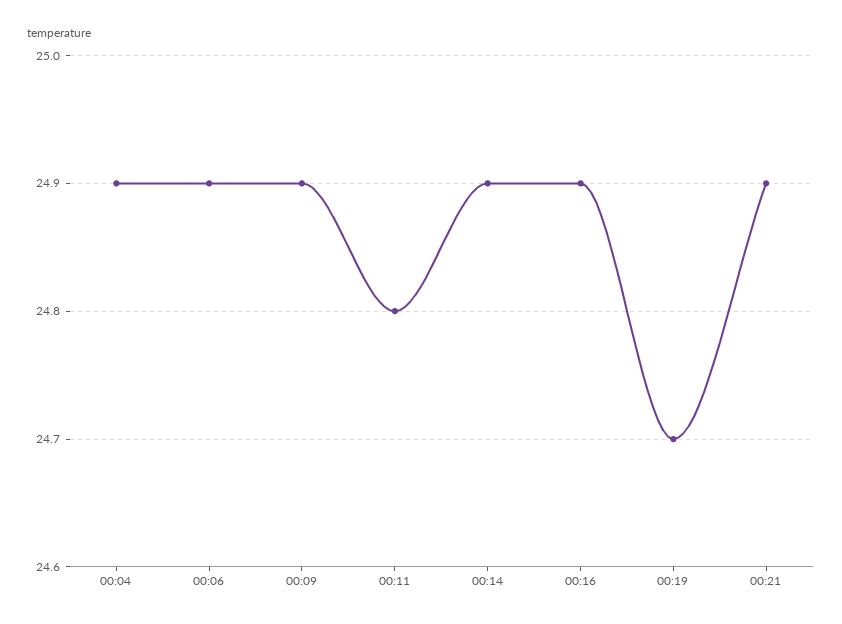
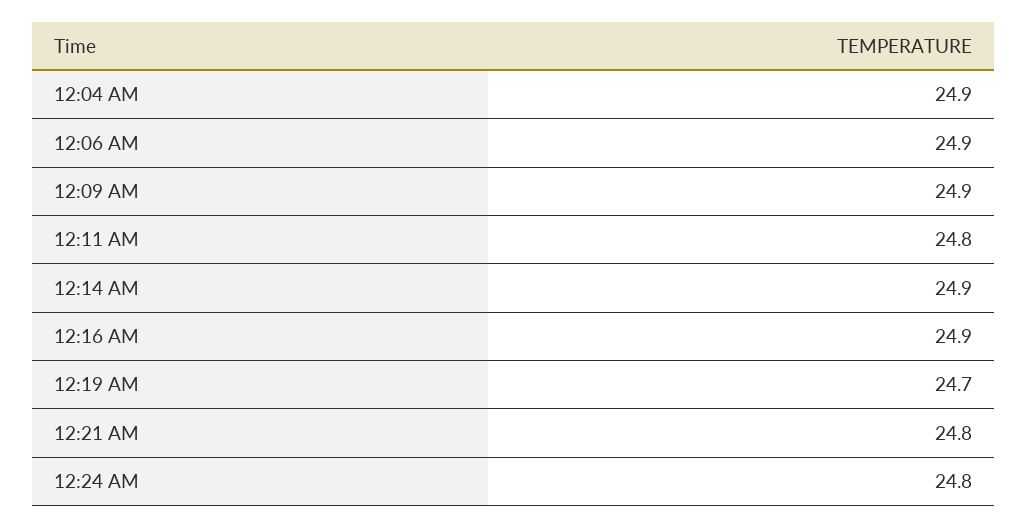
00:21: 24.9 -> 24.8
12:24 AM: none -> 24.8

